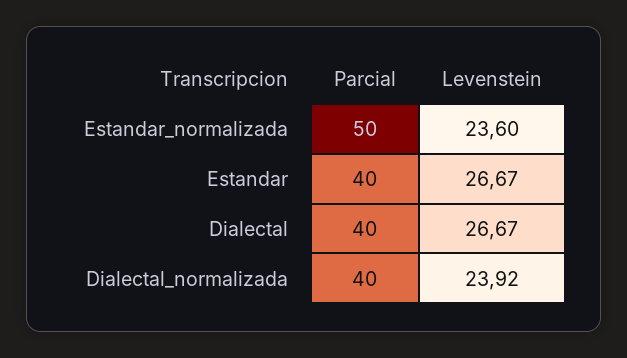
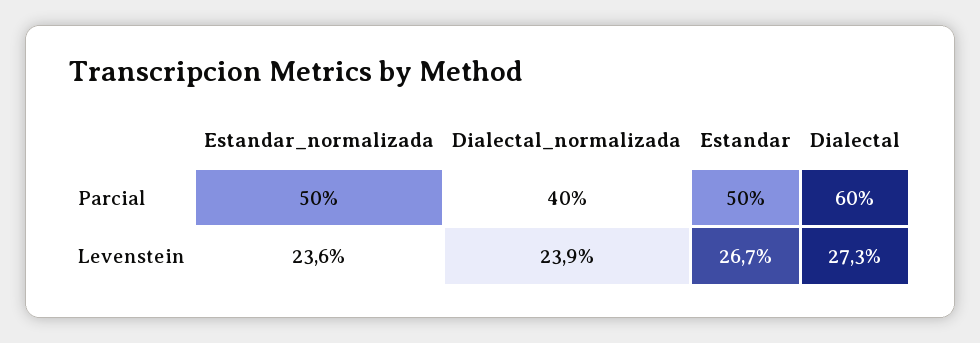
Parcial, Estandar: 40 -> 50
Parcial, Dialectal: 40 -> 60
Levenstein, Dialectal: 26.67 -> 27.3

